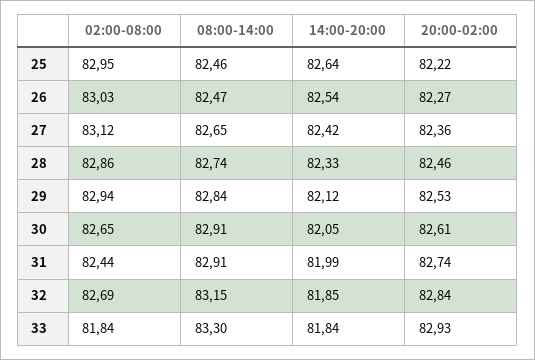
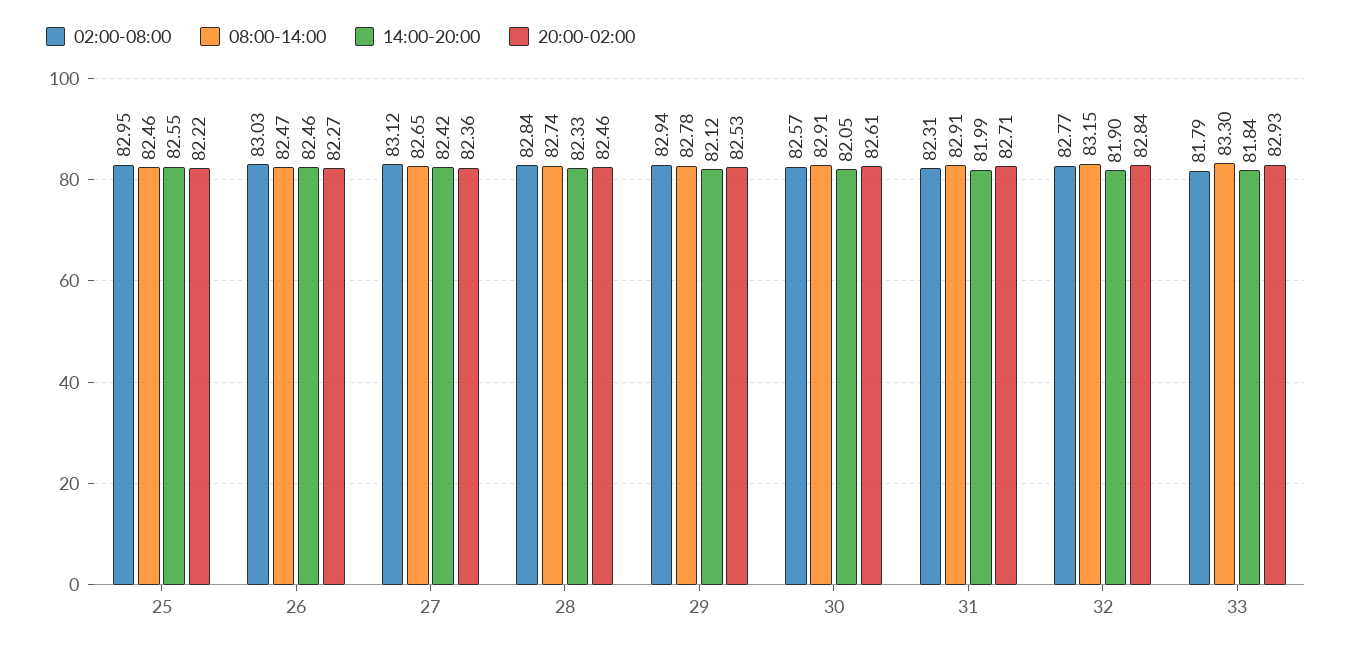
14:00-20:00, 25: 82.64 -> 82.55
14:00-20:00, 26: 82.54 -> 82.46
02:00-08:00, 28: 82.86 -> 82.84
08:00-14:00, 29: 82.84 -> 82.78
02:00-08:00, 30: 82.65 -> 82.57
02:00-08:00, 31: 82.44 -> 82.31
20:00-02:00, 31: 82.74 -> 82.71
02:00-08:00, 32: 82.69 -> 82.77
14:00-20:00, 32: 81.85 -> 81.9
02:00-08:00, 33: 81.84 -> 81.79

